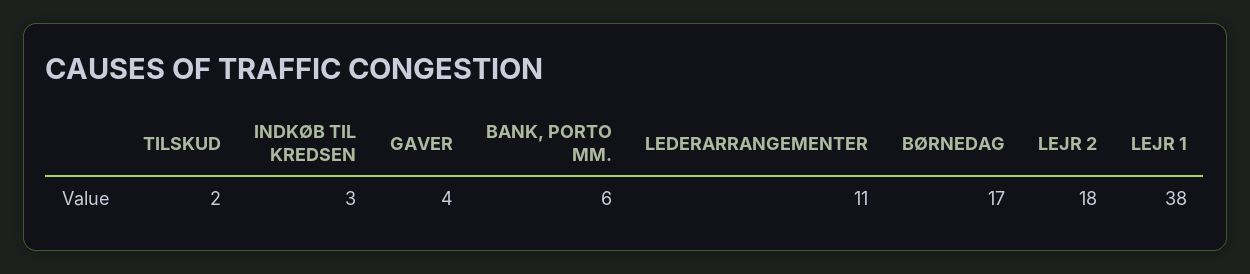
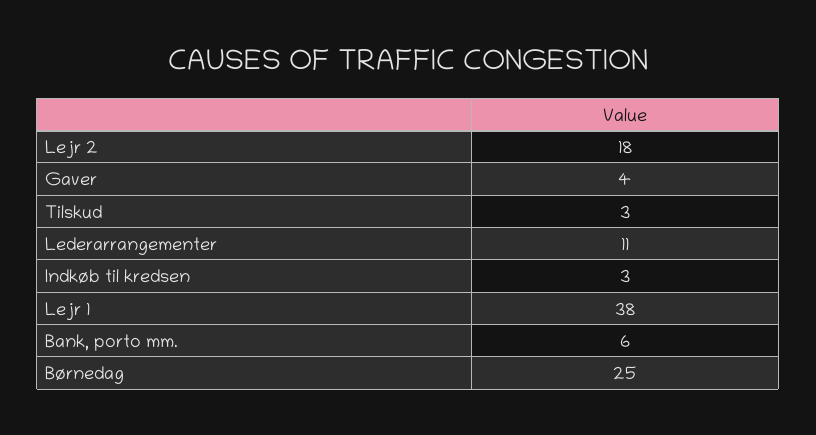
TILSKUD: 2 -> 3
BØRNEDAG: 17 -> 25

